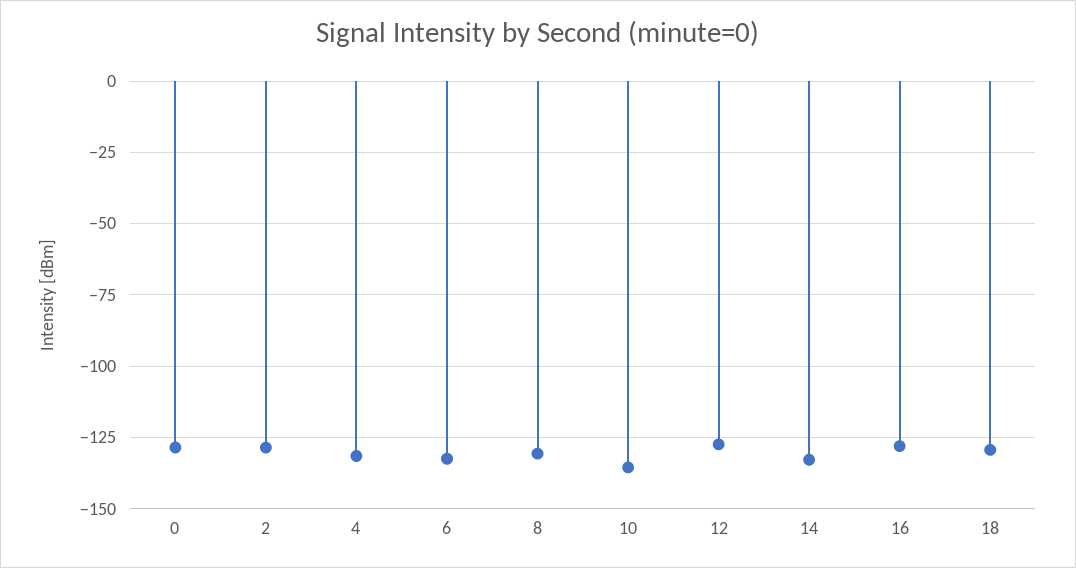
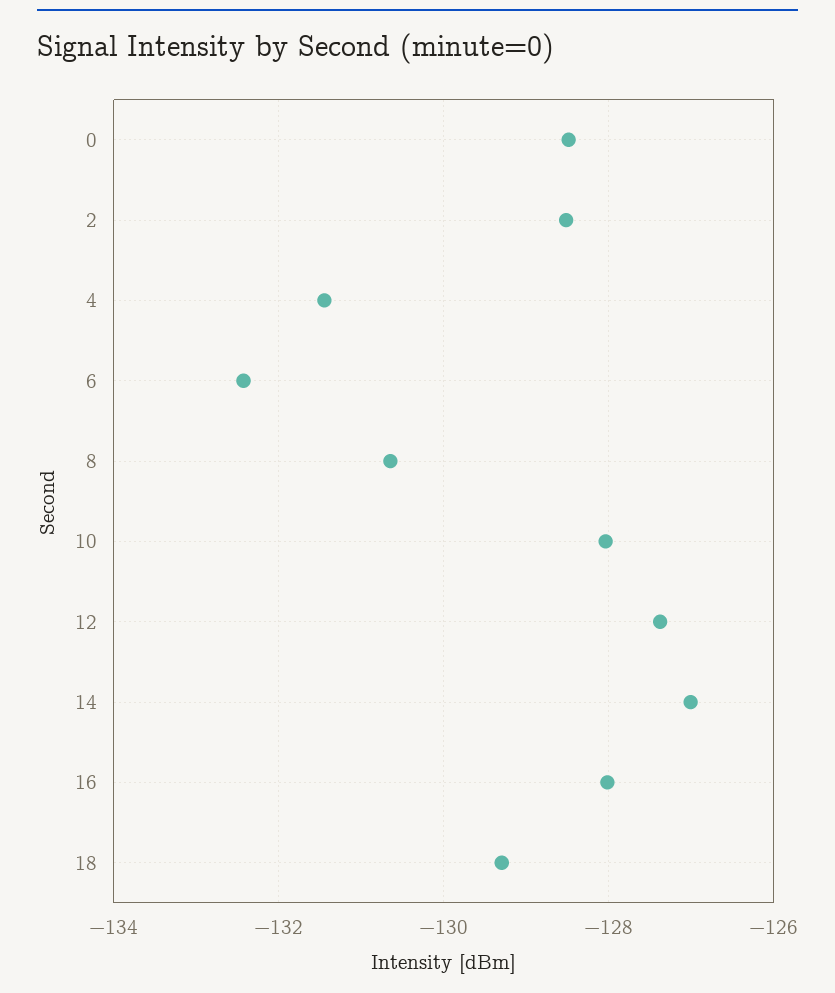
10: -135 -> -128
14: -132.5 -> -127

